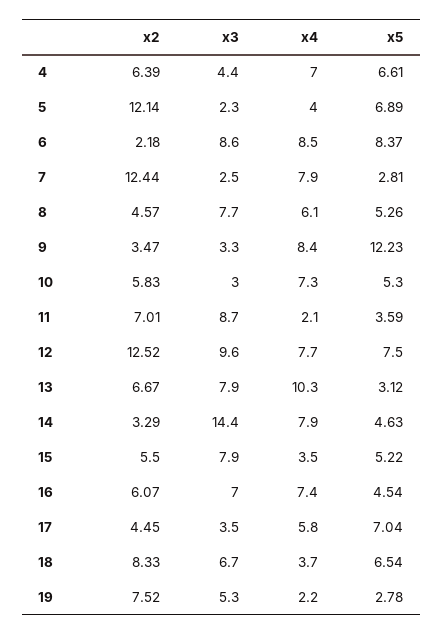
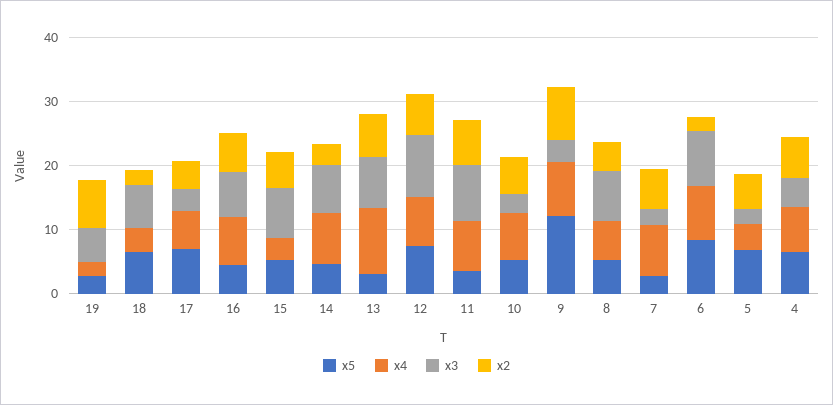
x2, 5: 12.14 -> 6
x2, 7: 12.44 -> 6
x2, 9: 3.47 -> 8
x4, 11: 2.1 -> 8
x2, 12: 12.52 -> 6
x3, 14: 14.4 -> 8
x2, 18: 8.33 -> 2

